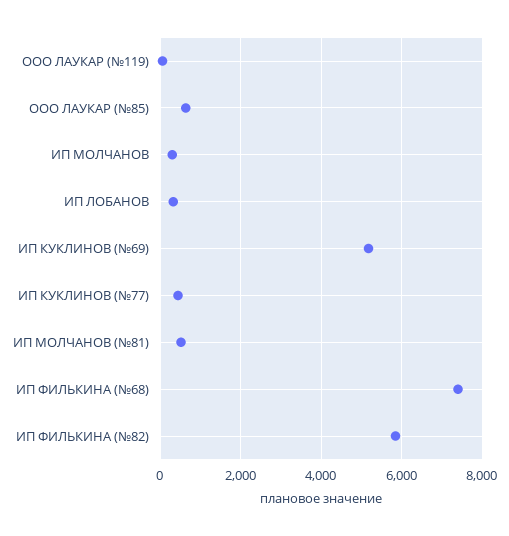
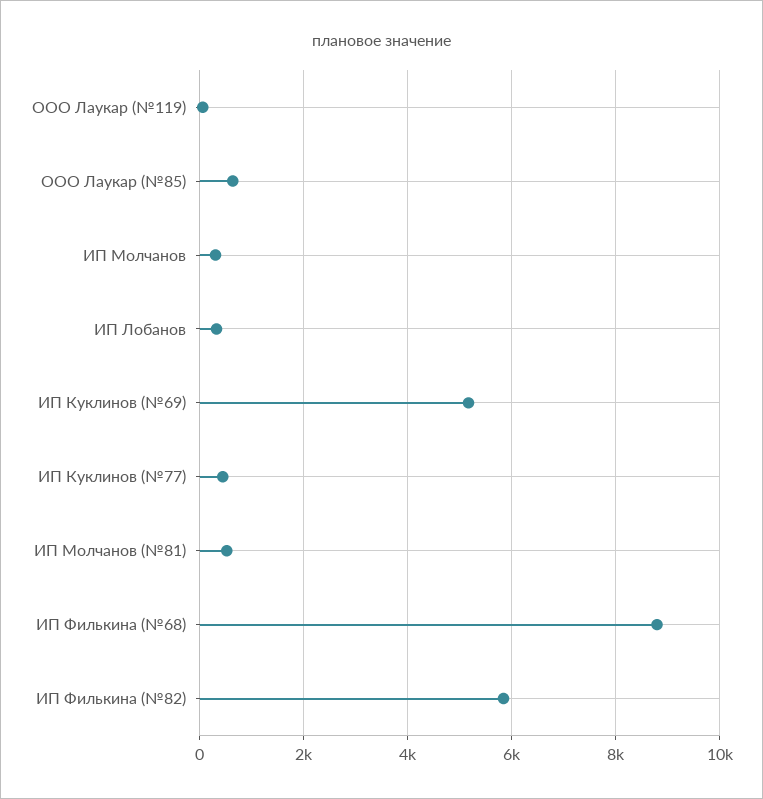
ИП ФИЛЬКИНА (№68): 7400 -> 8800

